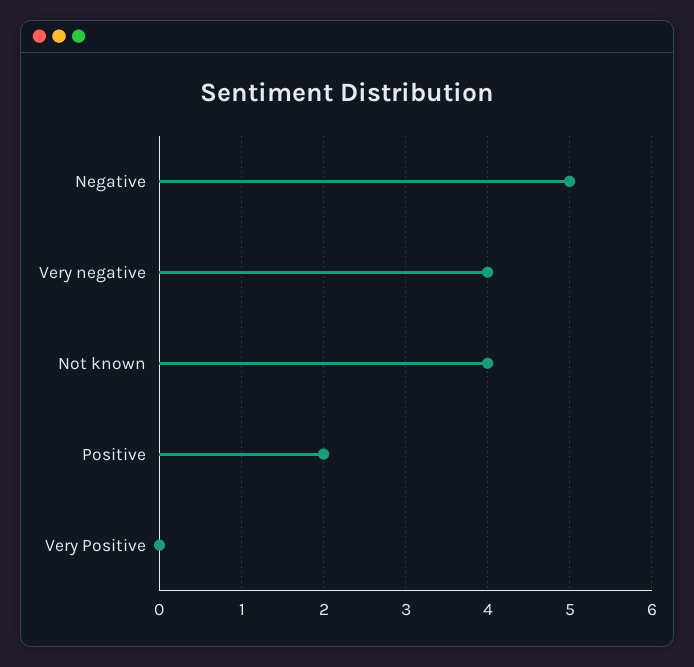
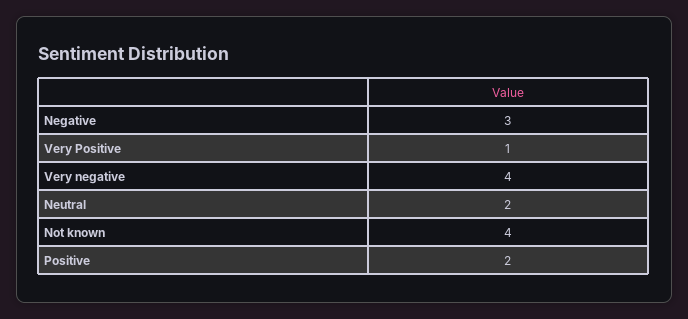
Negative: 5 -> 3
Very Positive: 0 -> 1
Neutral: none -> 2

